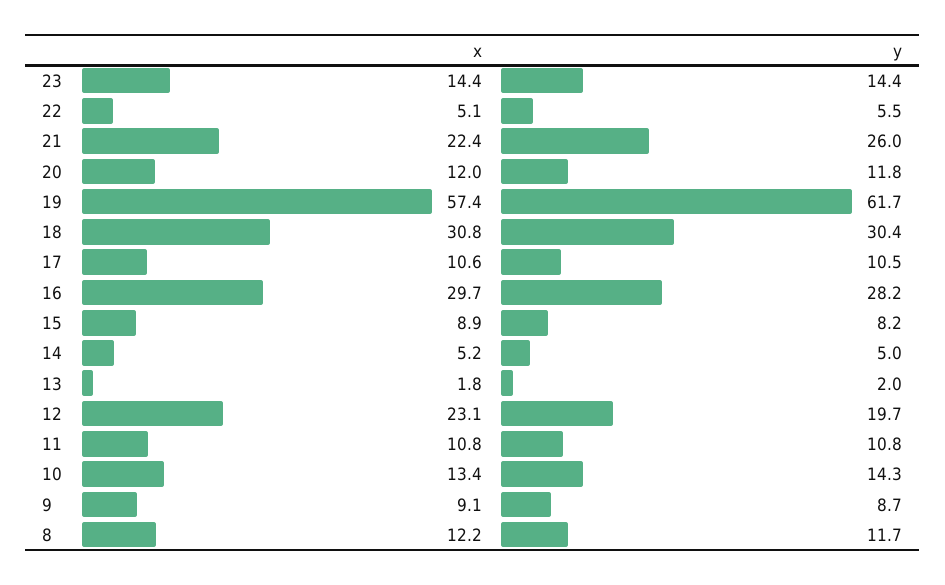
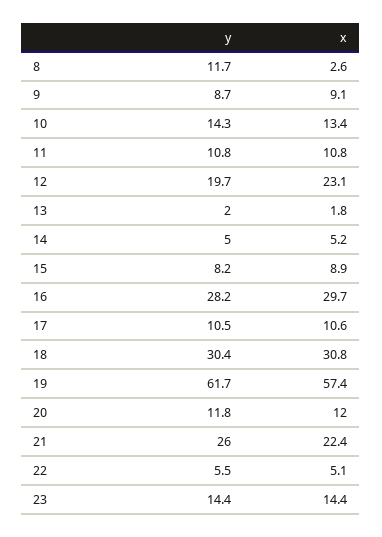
x, 8: 12.2 -> 2.6

